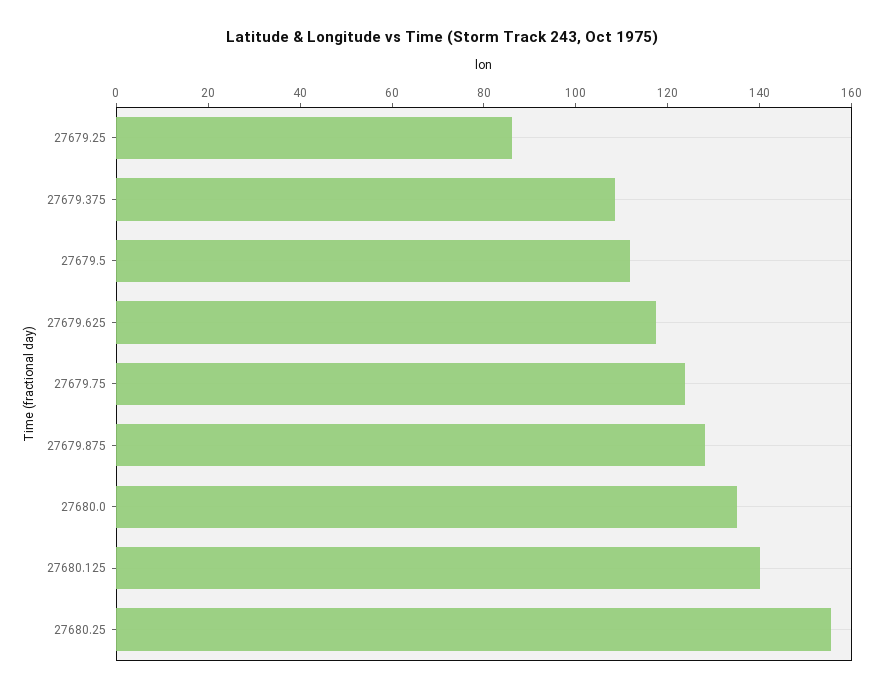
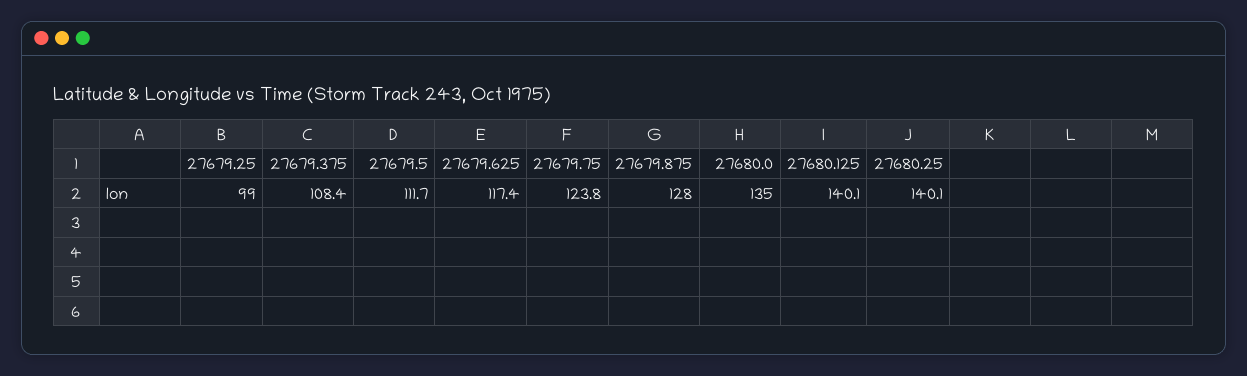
27679.25: 85 -> 99
27680.25: 155 -> 140.1

